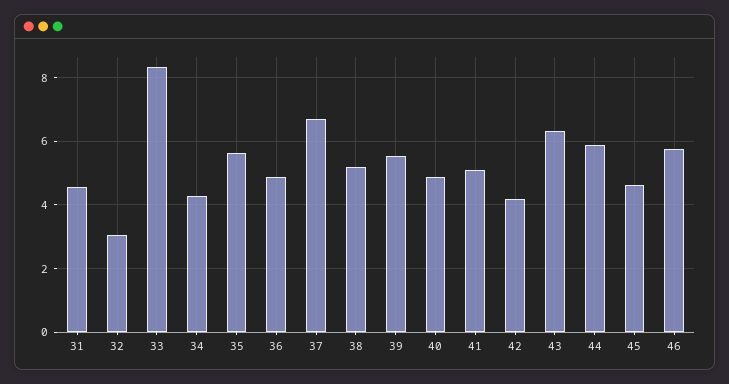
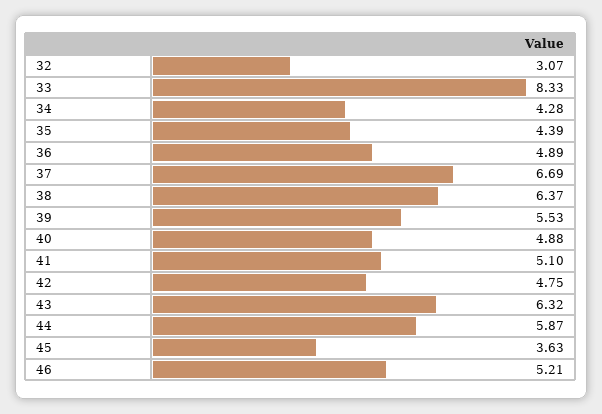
31: 4.6 -> none
35: 5.6 -> 4.39
38: 5.2 -> 6.37
42: 4.2 -> 4.75
45: 4.6 -> 3.63
46: 5.8 -> 5.21

